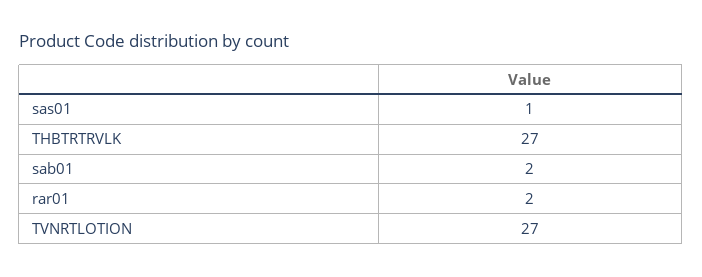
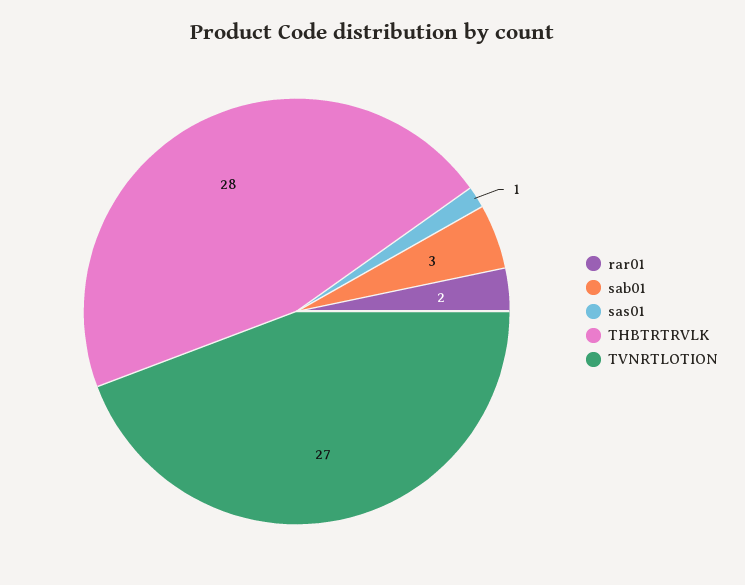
THBTRTRVLK: 27 -> 28
sab01: 2 -> 3

